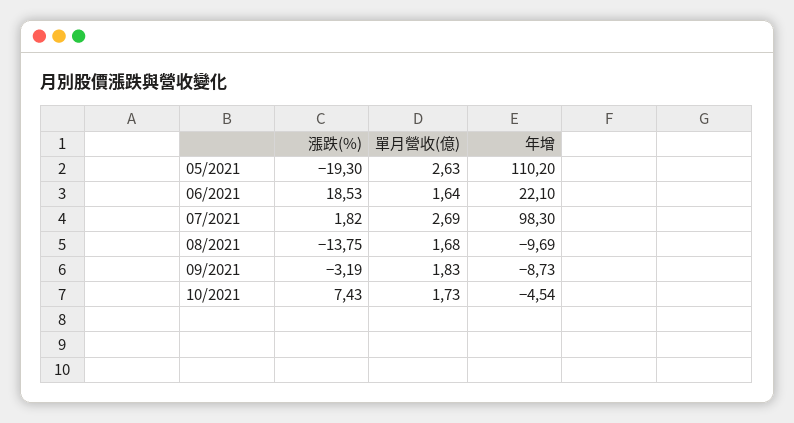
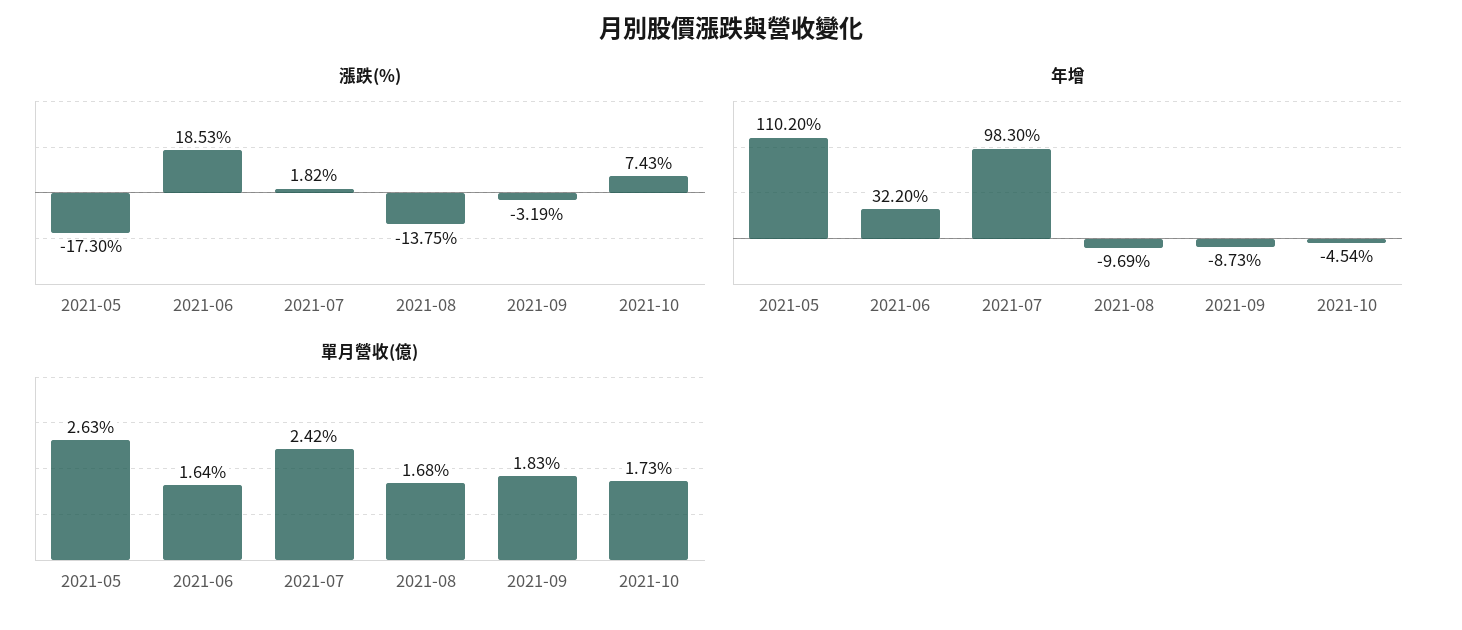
漲跌(%), 05/2021: -19.3 -> -17.3
年增, 06/2021: 22.1 -> 32.2
單月營收(億), 07/2021: 2.69 -> 2.42

